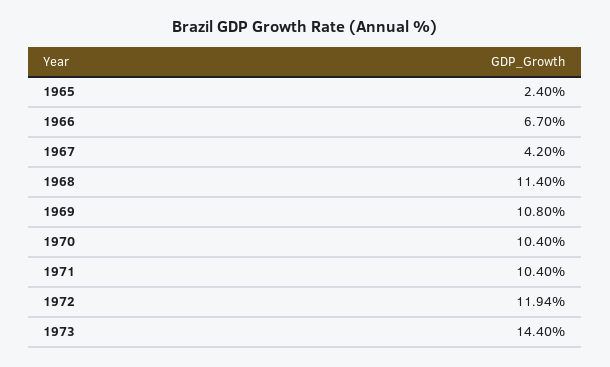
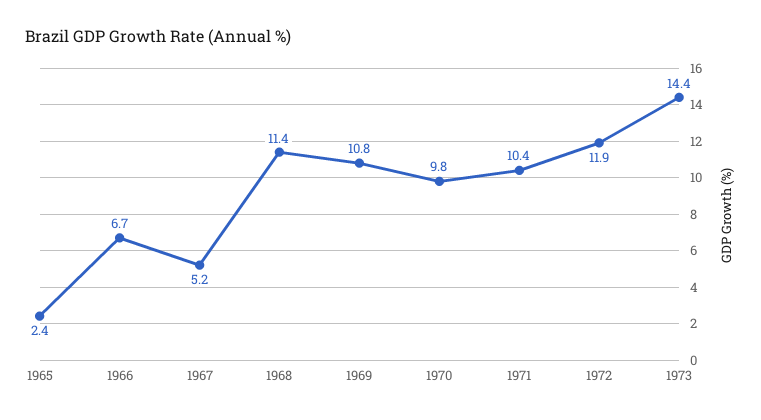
1967: 4.2 -> 5.2
1970: 10.4 -> 9.8

